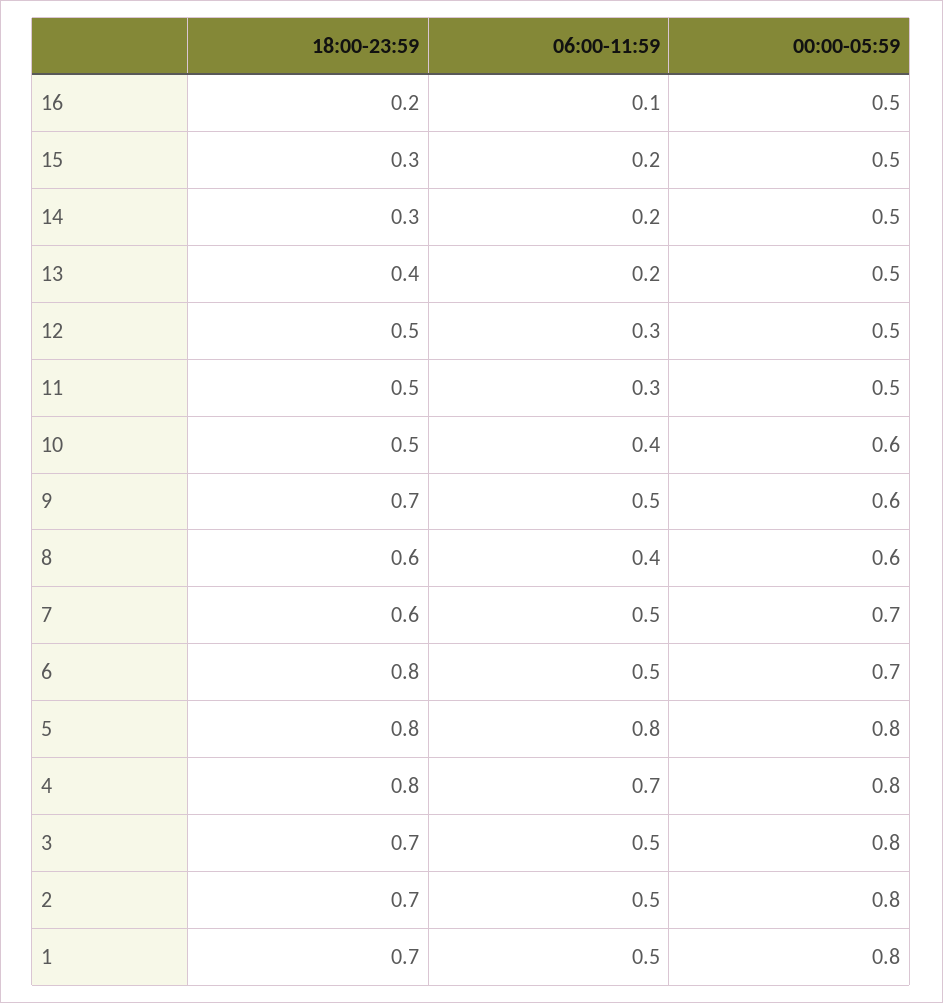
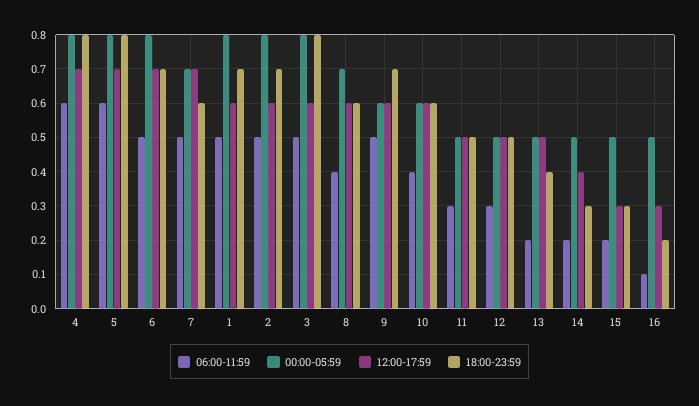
18:00-23:59, 10: 0.5 -> 0.6
00:00-05:59, 8: 0.6 -> 0.7
18:00-23:59, 6: 0.8 -> 0.7
00:00-05:59, 6: 0.7 -> 0.8
06:00-11:59, 5: 0.8 -> 0.6
06:00-11:59, 4: 0.7 -> 0.6
18:00-23:59, 3: 0.7 -> 0.8
12:00-17:59, 4: none -> 0.7
12:00-17:59, 5: none -> 0.7
12:00-17:59, 6: none -> 0.7
12:00-17:59, 7: none -> 0.7
12:00-17:59, 1: none -> 0.6
12:00-17:59, 2: none -> 0.6
12:00-17:59, 3: none -> 0.6
12:00-17:59, 8: none -> 0.6
12:00-17:59, 9: none -> 0.6
12:00-17:59, 10: none -> 0.6
12:00-17:59, 11: none -> 0.5
12:00-17:59, 12: none -> 0.5
12:00-17:59, 13: none -> 0.5
12:00-17:59, 14: none -> 0.4
12:00-17:59, 15: none -> 0.3
12:00-17:59, 16: none -> 0.3

